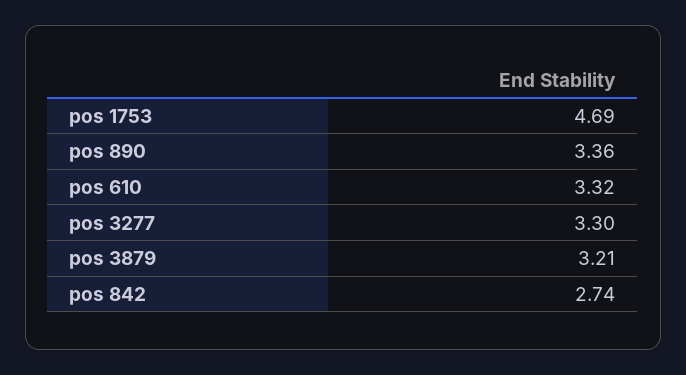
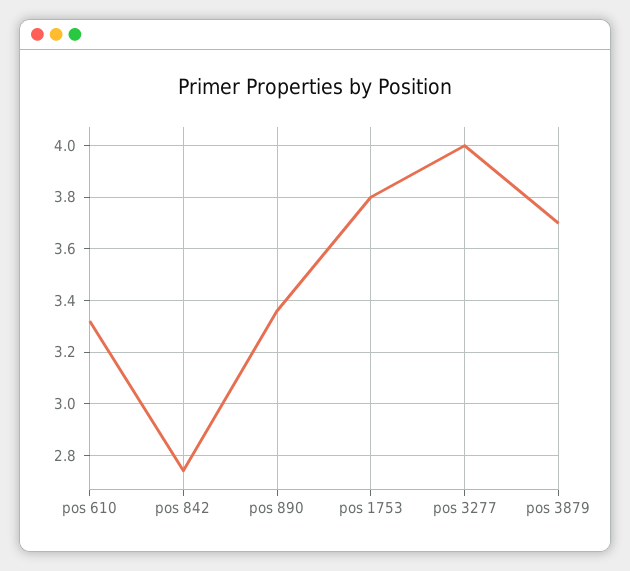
pos 1753: 4.69 -> 3.8
pos 3277: 3.3 -> 4
pos 3879: 3.21 -> 3.7

